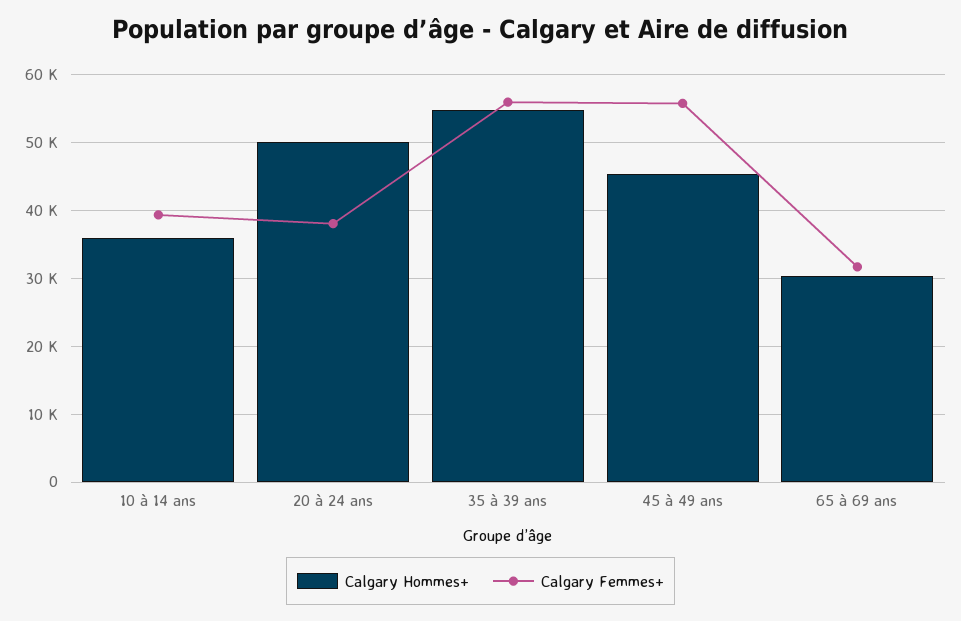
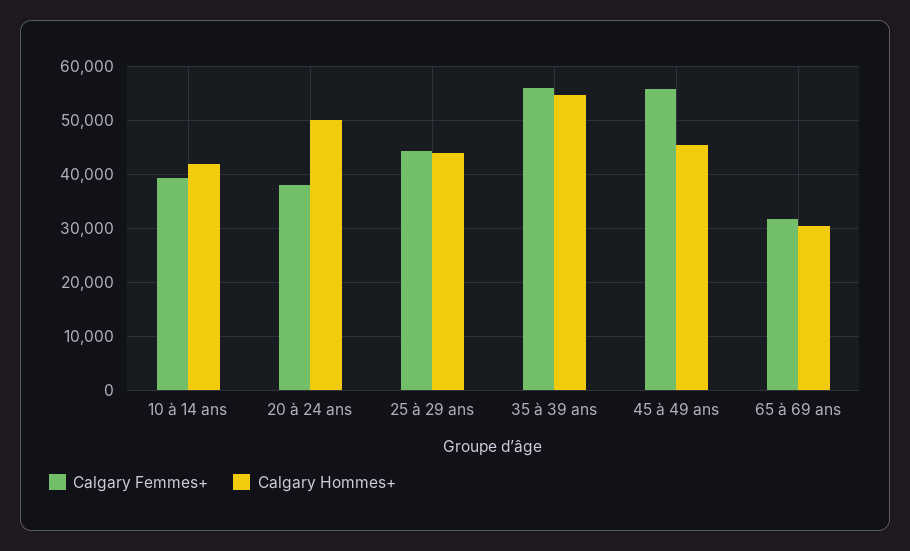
Calgary Hommes+, 10 à 14 ans: 36000 -> 42000
Calgary Femmes+, 25 à 29 ans: none -> 44000
Calgary Hommes+, 25 à 29 ans: none -> 44000

